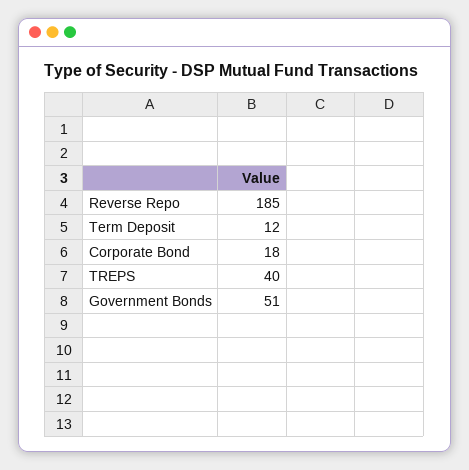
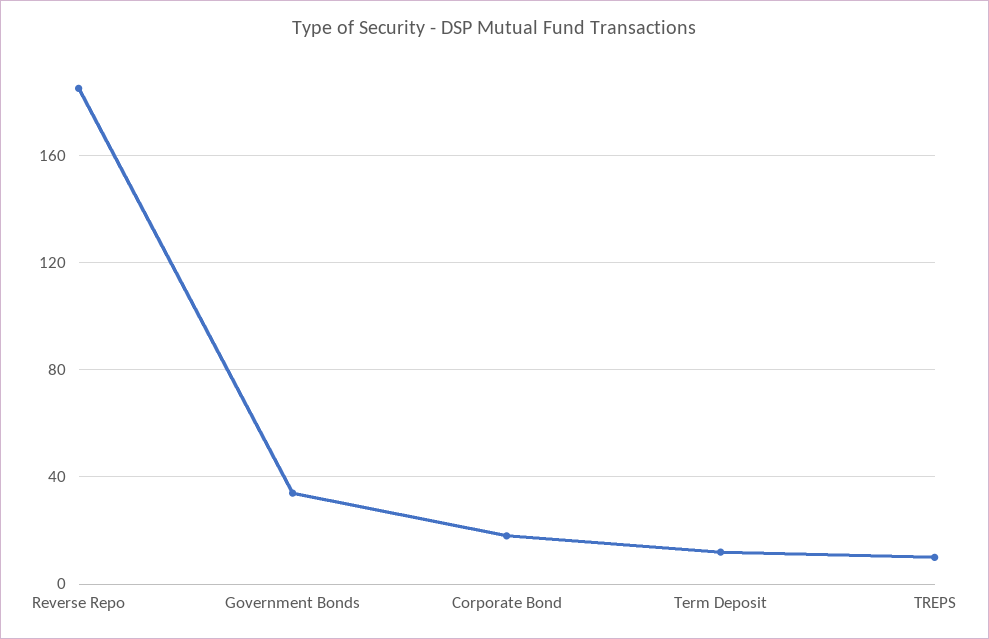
TREPS: 40 -> 10
Government Bonds: 51 -> 35

